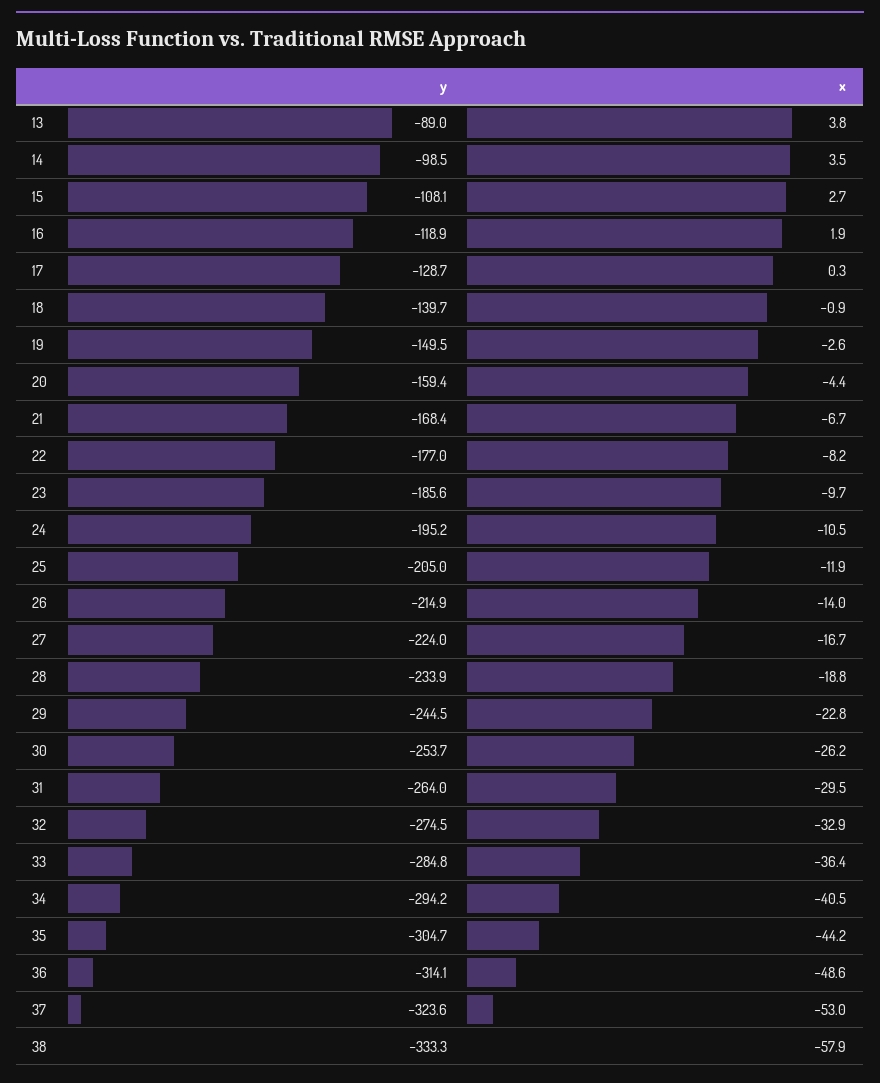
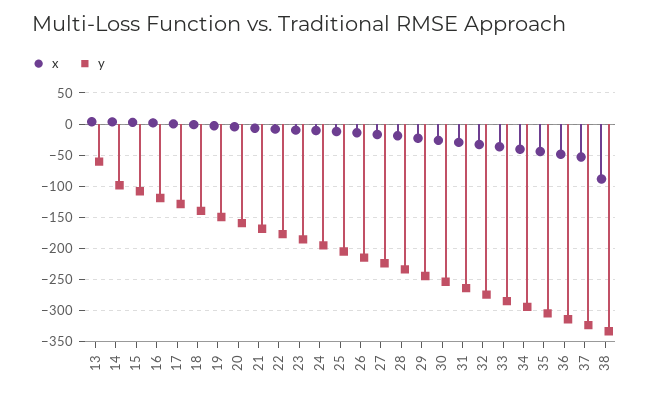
y, 13: -89 -> -60
x, 38: -57.9 -> -90

